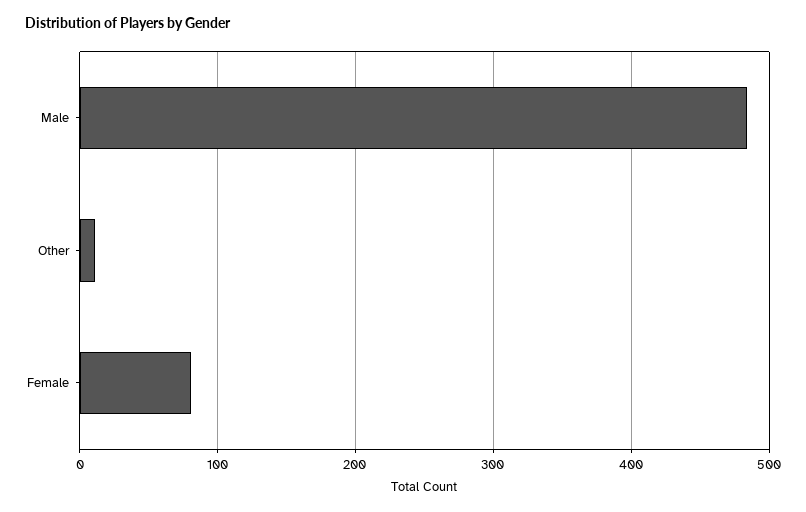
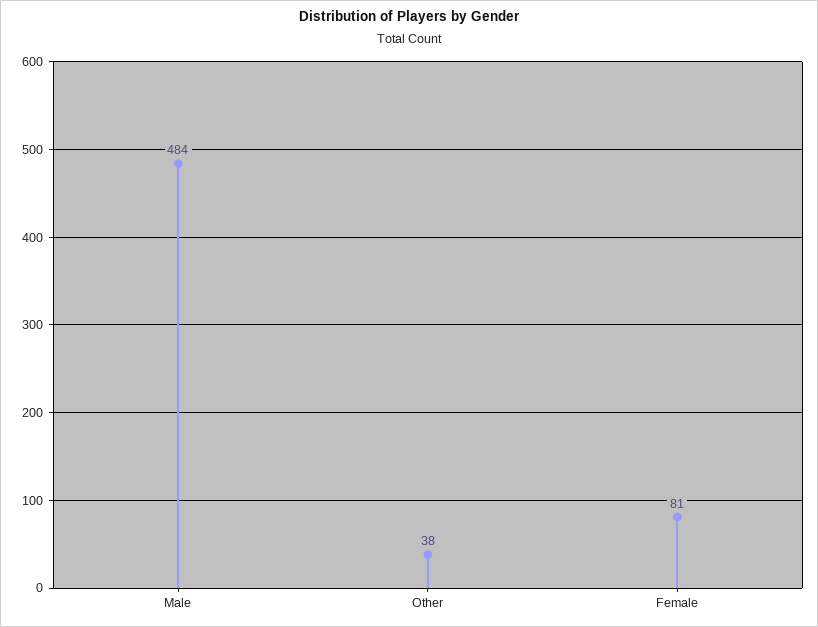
Other: 10 -> 38

